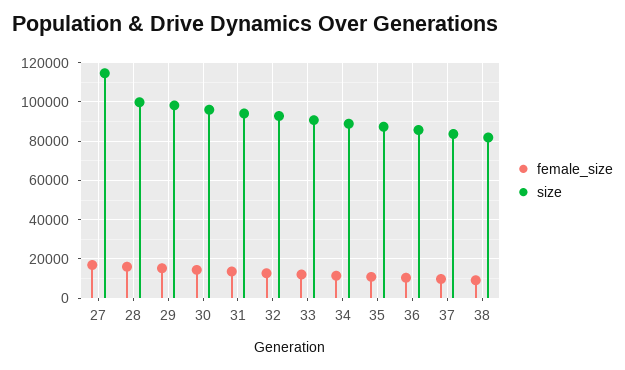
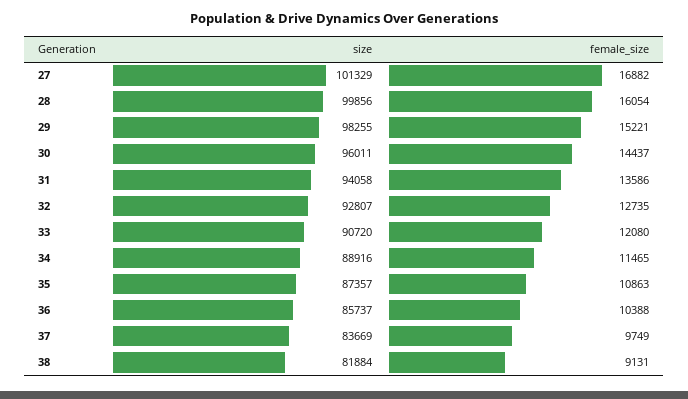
size, 27: 115000 -> 101329

